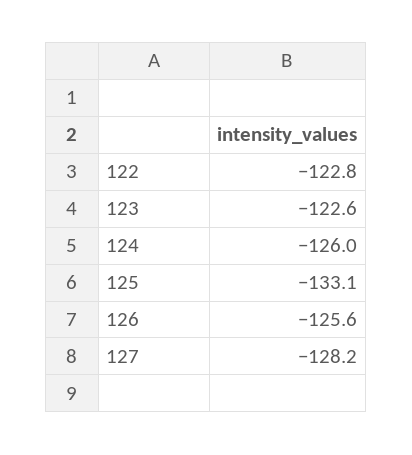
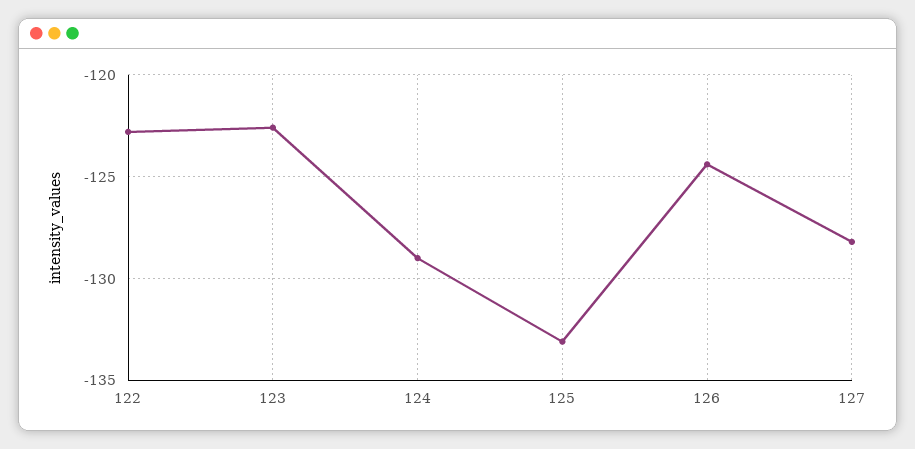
124: -126 -> -129
126: -125.6 -> -124.5

